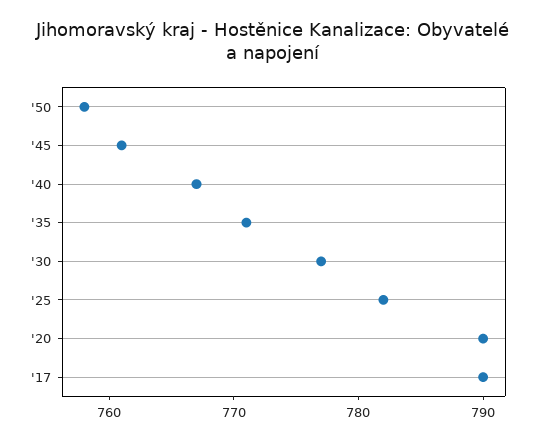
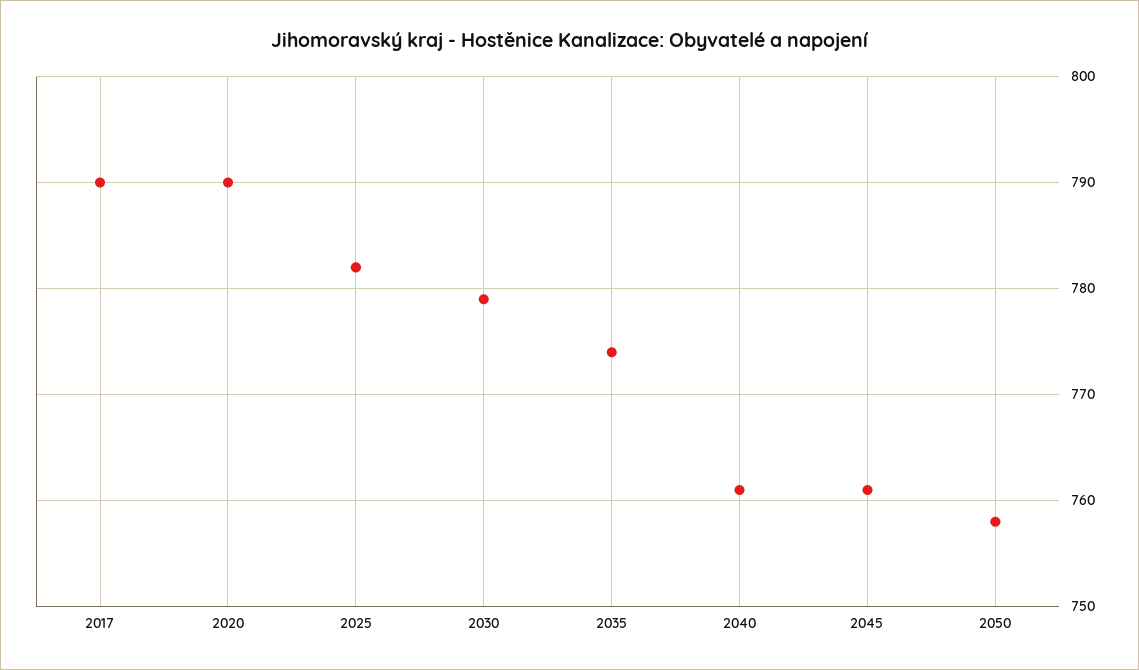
'40: 767 -> 761
'35: 771 -> 774
'30: 777 -> 779

